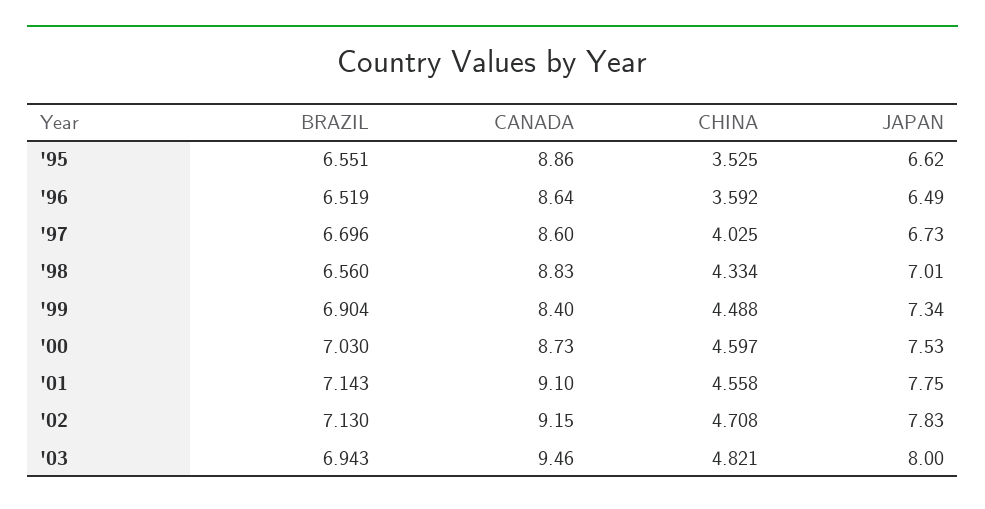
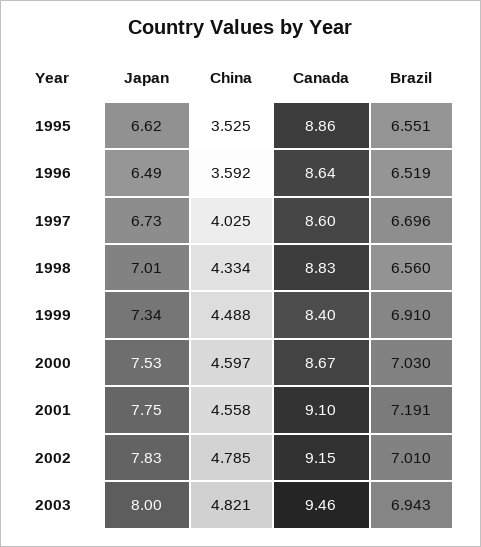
BRAZIL, '99: 6.904 -> 6.91
CANADA, '00: 8.73 -> 8.67
BRAZIL, '01: 7.143 -> 7.191
BRAZIL, '02: 7.13 -> 7.01
CHINA, '02: 4.708 -> 4.785

